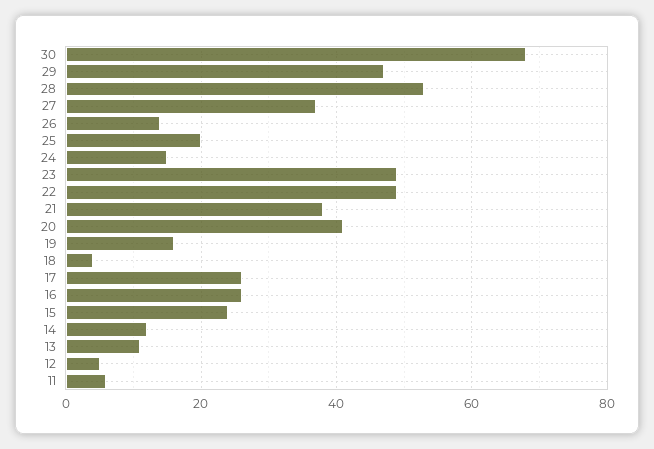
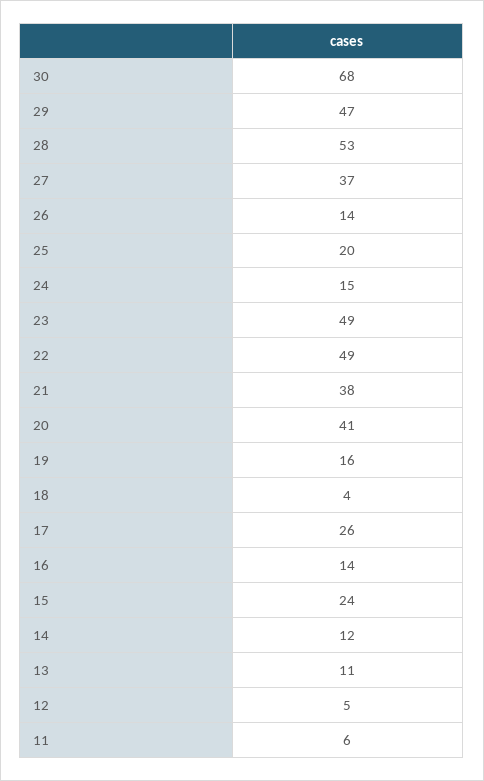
16: 25 -> 14

